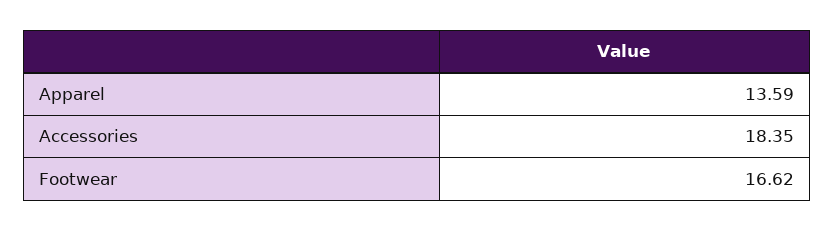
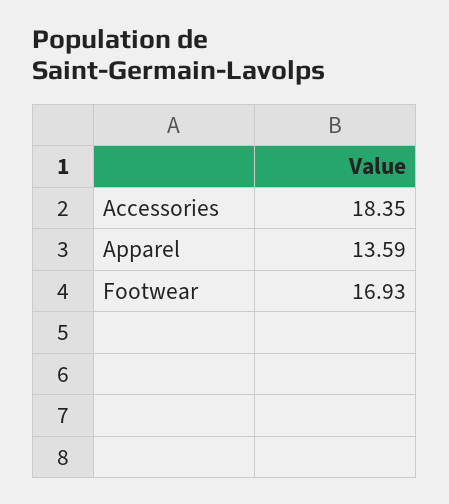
Footwear: 16.62 -> 16.93

